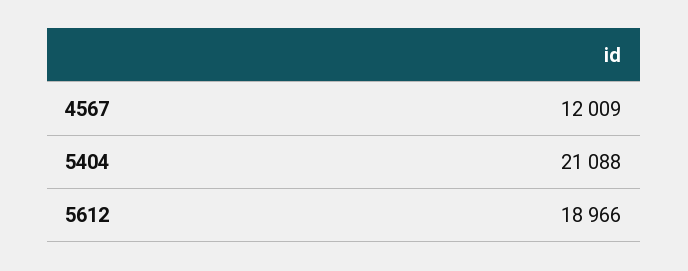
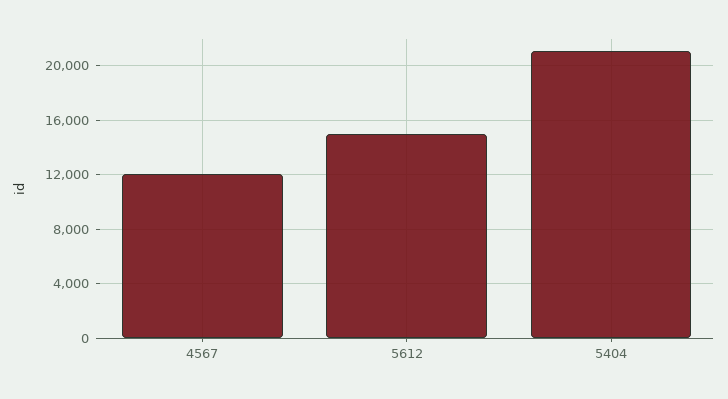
5612: 18966 -> 15000

